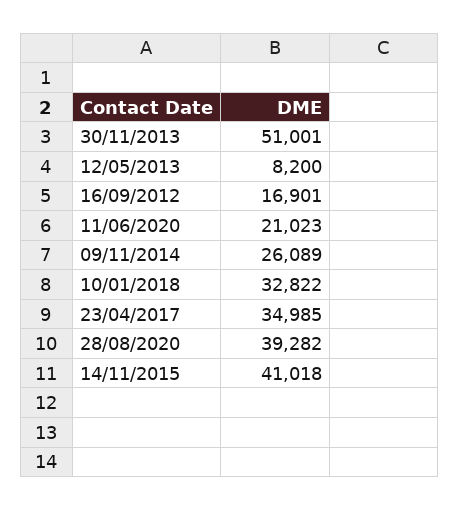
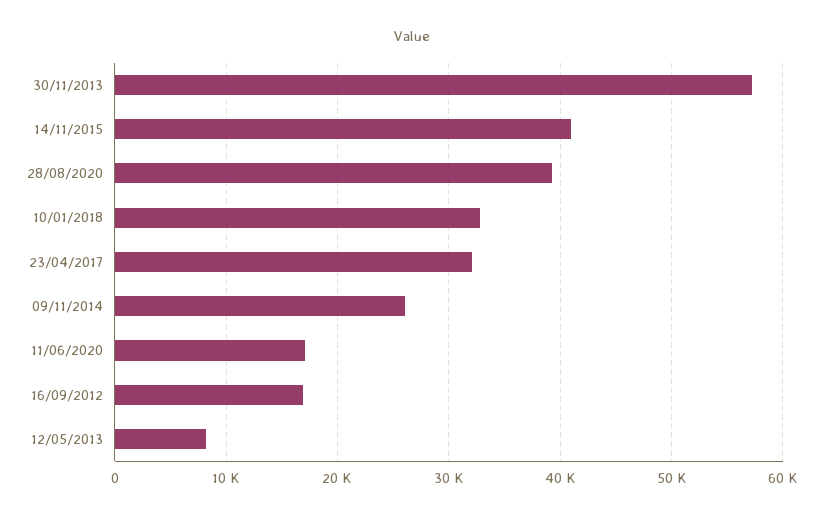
30/11/2013: 51001 -> 57000
11/06/2020: 21023 -> 17000
23/04/2017: 34985 -> 32000

